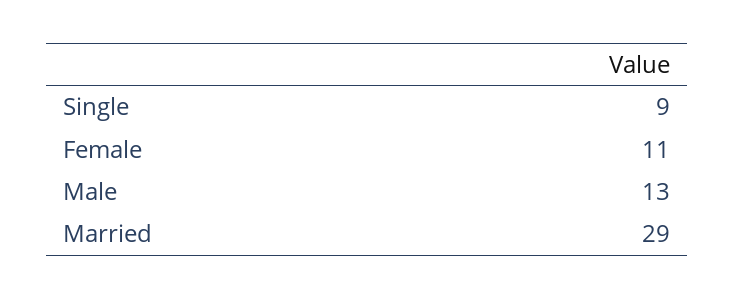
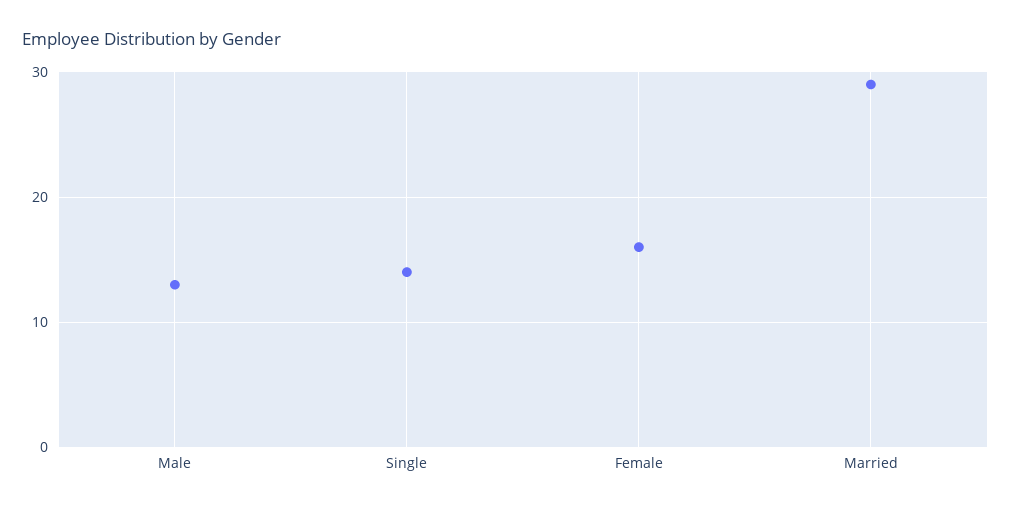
Single: 9 -> 14
Female: 11 -> 16

